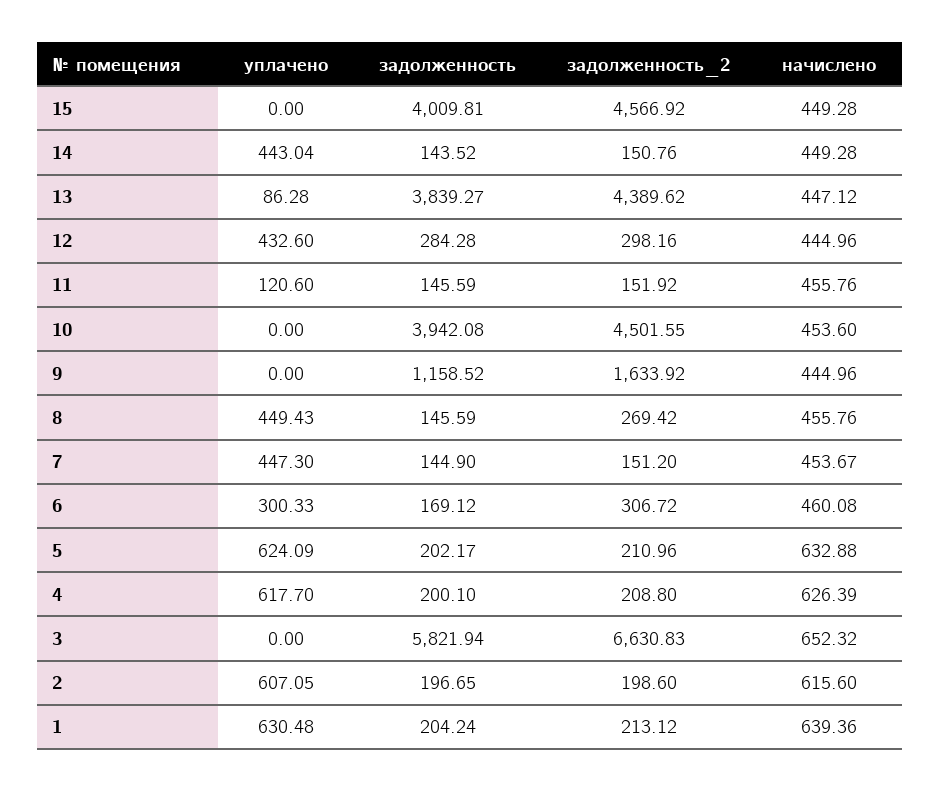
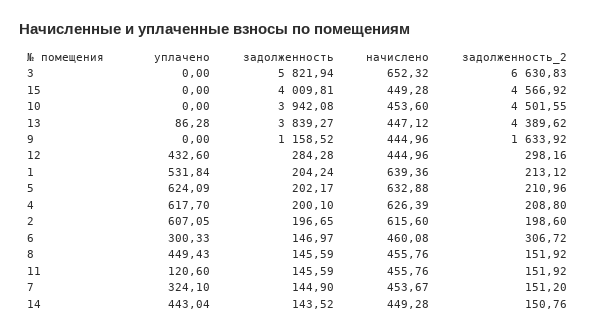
задолженность_2, 8: 269.42 -> 151.92
уплачено, 7: 447.3 -> 324.1
задолженность, 6: 169.12 -> 146.97
уплачено, 1: 630.48 -> 531.84

